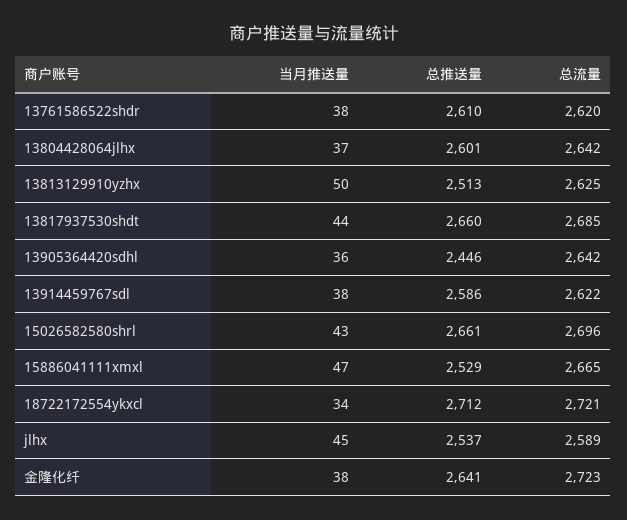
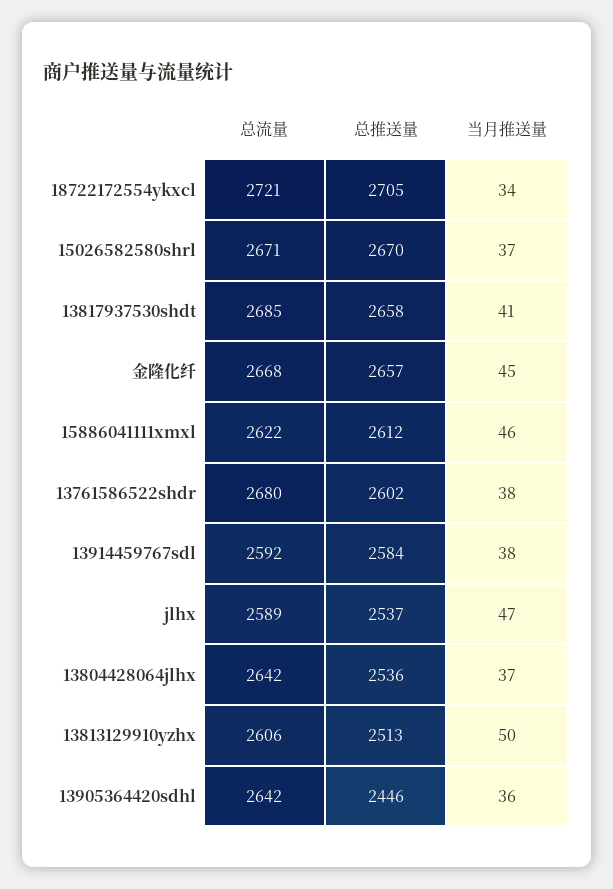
总推送量, 13761586522shdr: 2610 -> 2602
总流量, 13761586522shdr: 2620 -> 2680
总推送量, 13804428064jlhx: 2601 -> 2536
总流量, 13813129910yzhx: 2625 -> 2606
当月推送量, 13817937530shdt: 44 -> 41
总推送量, 13817937530shdt: 2660 -> 2658
总推送量, 13914459767sdl: 2586 -> 2584
总流量, 13914459767sdl: 2622 -> 2592
当月推送量, 15026582580shrl: 43 -> 37
总推送量, 15026582580shrl: 2661 -> 2670
总流量, 15026582580shrl: 2696 -> 2671
当月推送量, 15886041111xmxl: 47 -> 46
总推送量, 15886041111xmxl: 2529 -> 2612
总流量, 15886041111xmxl: 2665 -> 2622
总推送量, 18722172554ykxcl: 2712 -> 2705
当月推送量, jlhx: 45 -> 47
当月推送量, 金隆化纤: 38 -> 45
总推送量, 金隆化纤: 2641 -> 2657
总流量, 金隆化纤: 2723 -> 2668

